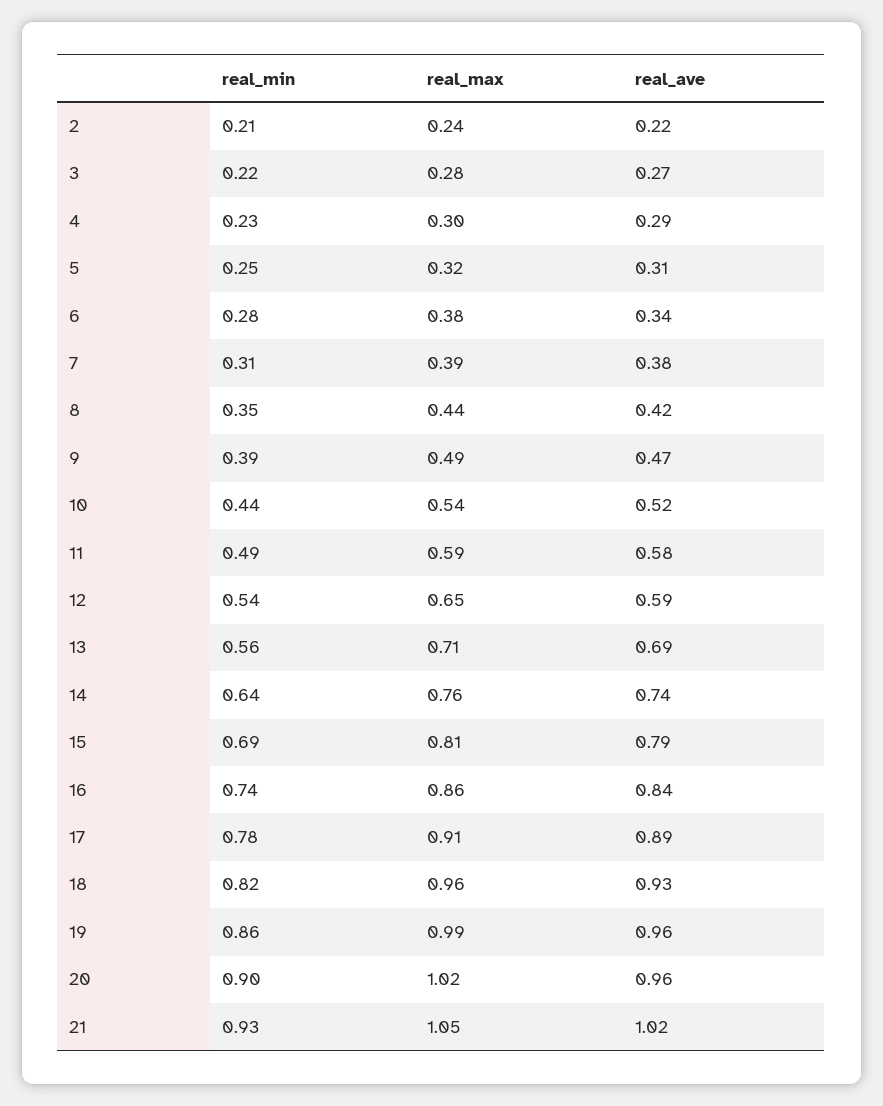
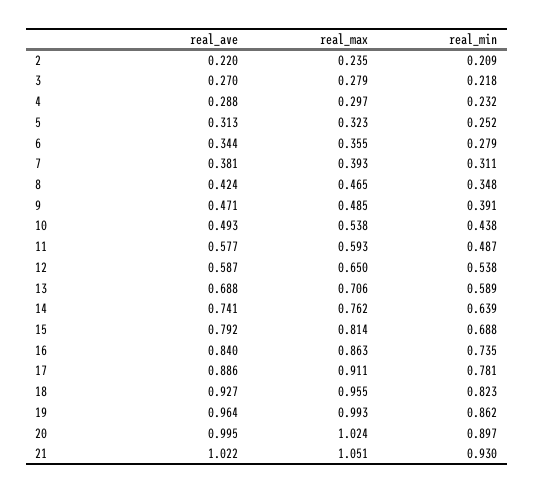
real_max, 6: 0.38 -> 0.355
real_max, 8: 0.44 -> 0.465
real_ave, 10: 0.52 -> 0.493
real_min, 13: 0.56 -> 0.589
real_ave, 20: 0.96 -> 0.995

